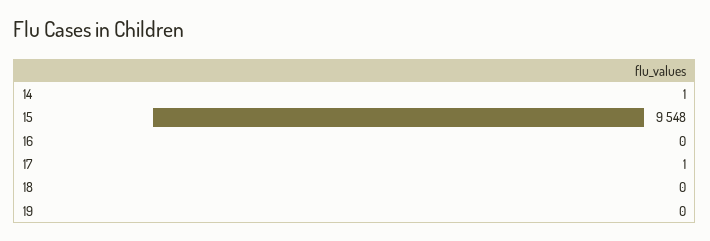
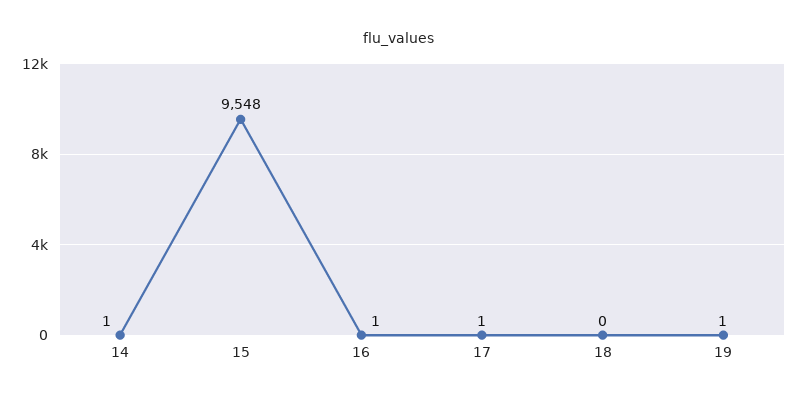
16: 0 -> 1
19: 0 -> 1

